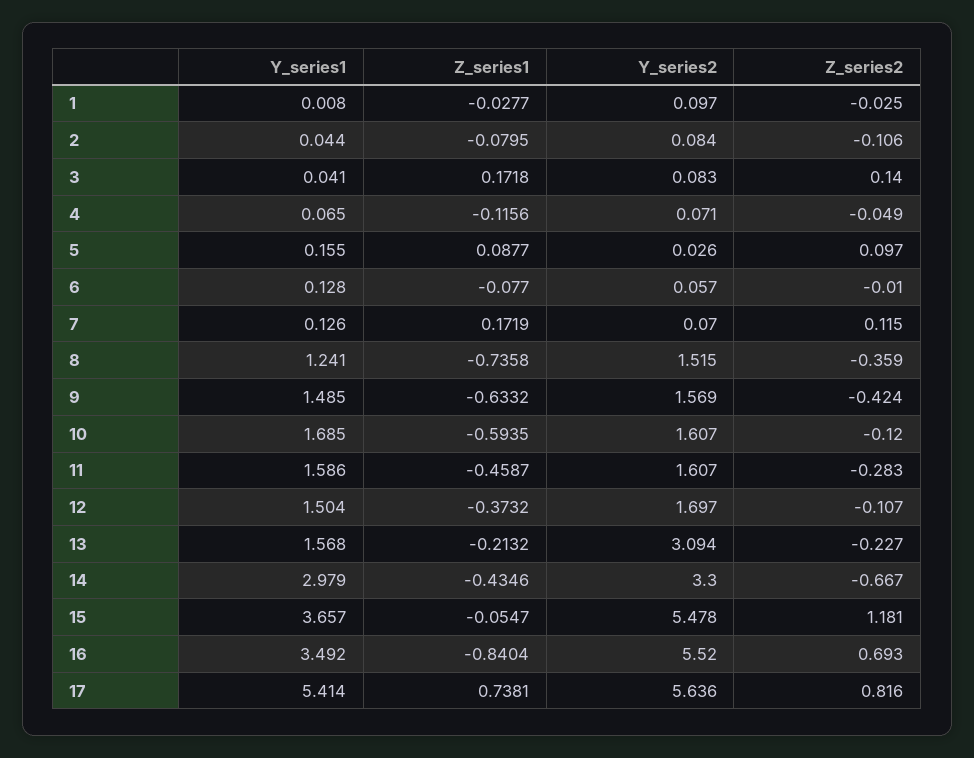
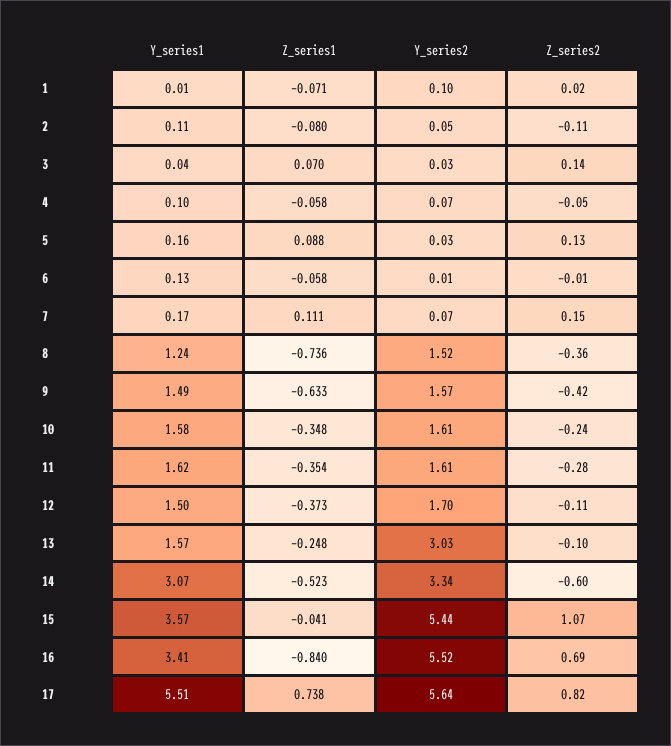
Z_series1, 1: -0.0277 -> -0.071
Z_series2, 1: -0.025 -> 0.02
Y_series1, 2: 0.044 -> 0.11
Y_series2, 2: 0.084 -> 0.05
Z_series1, 3: 0.1718 -> 0.07
Y_series2, 3: 0.083 -> 0.03
Y_series1, 4: 0.065 -> 0.1
Z_series1, 4: -0.1156 -> -0.058
Z_series2, 5: 0.097 -> 0.13
Z_series1, 6: -0.077 -> -0.058
Y_series2, 6: 0.057 -> 0.01
Y_series1, 7: 0.126 -> 0.17
Z_series1, 7: 0.1719 -> 0.111
Z_series2, 7: 0.115 -> 0.15
Y_series1, 10: 1.685 -> 1.58
Z_series1, 10: -0.5935 -> -0.348
Z_series2, 10: -0.12 -> -0.24
Y_series1, 11: 1.586 -> 1.62
Z_series1, 11: -0.4587 -> -0.354
Z_series1, 13: -0.2132 -> -0.248
Y_series2, 13: 3.094 -> 3.03
Z_series2, 13: -0.227 -> -0.1
Y_series1, 14: 2.979 -> 3.07
Z_series1, 14: -0.4346 -> -0.523
Y_series2, 14: 3.3 -> 3.34
Z_series2, 14: -0.667 -> -0.6
Y_series1, 15: 3.657 -> 3.57
Z_series1, 15: -0.0547 -> -0.041
Y_series2, 15: 5.478 -> 5.44
Z_series2, 15: 1.181 -> 1.07
Y_series1, 16: 3.492 -> 3.41
Y_series1, 17: 5.414 -> 5.51

